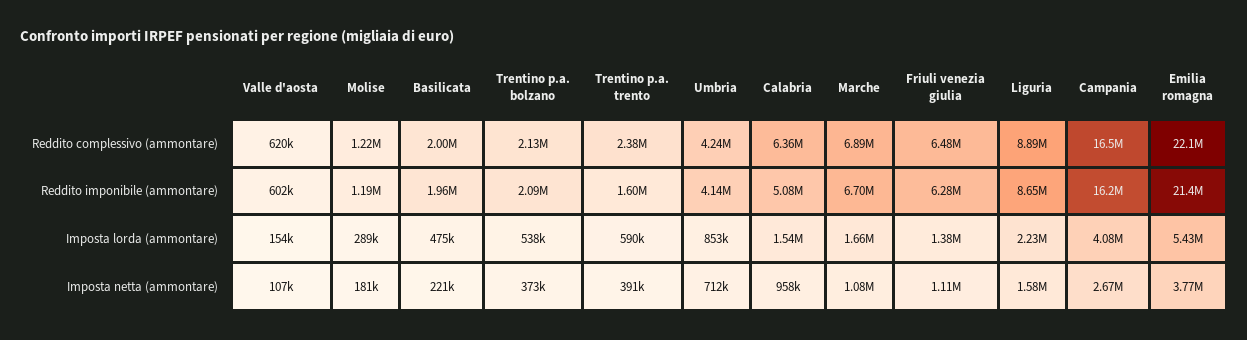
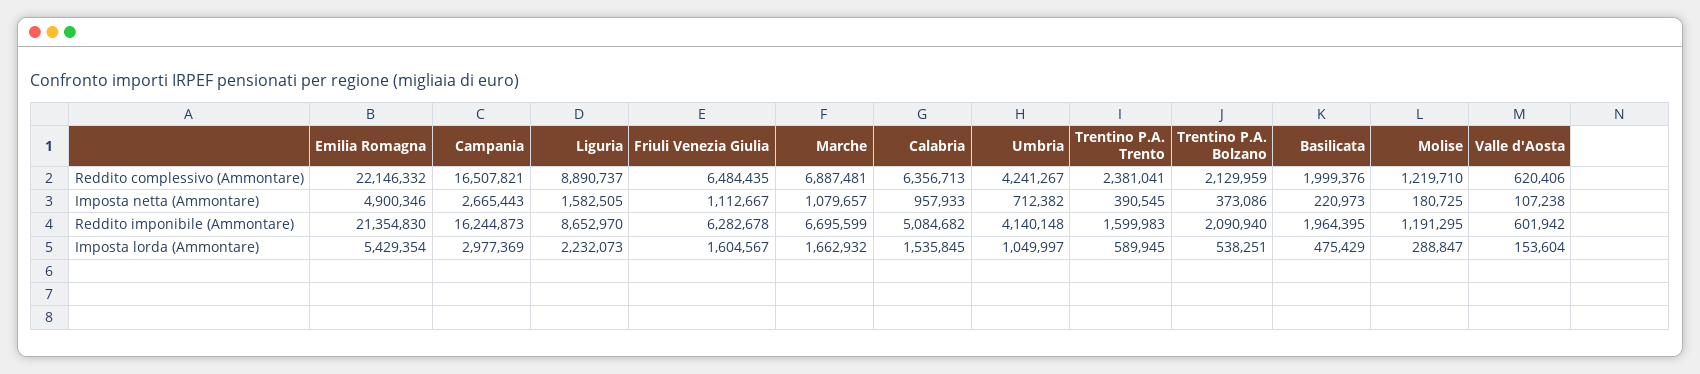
Umbria, Imposta lorda (ammontare): 853000 -> 1049997
Friuli venezia giulia, Imposta lorda (ammontare): 1380000 -> 1604567
Campania, Imposta lorda (ammontare): 4080000 -> 2977369
Emilia romagna, Imposta netta (ammontare): 3770000 -> 4900346

